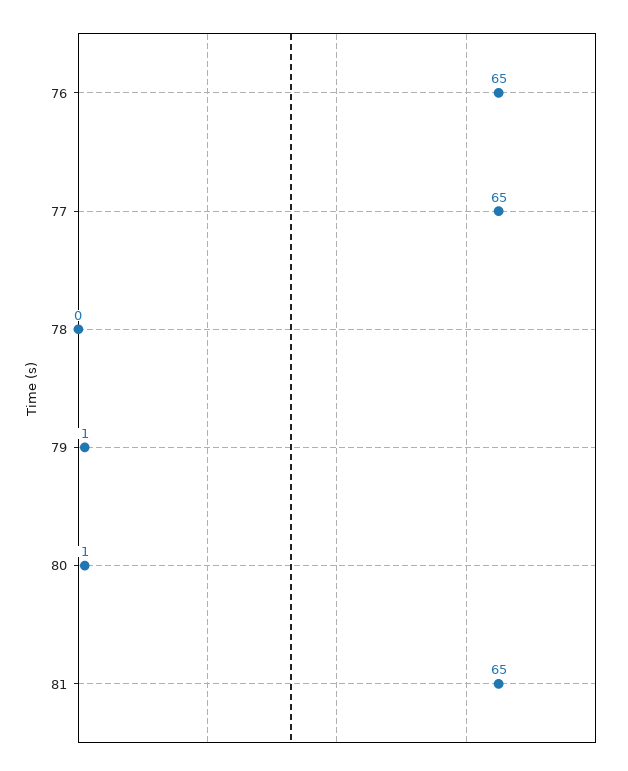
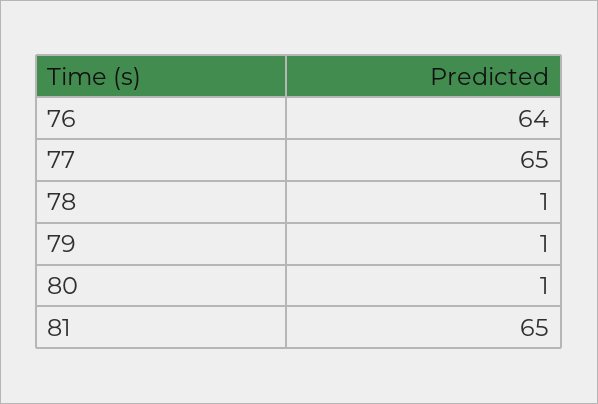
76: 65 -> 64
78: 0 -> 1

